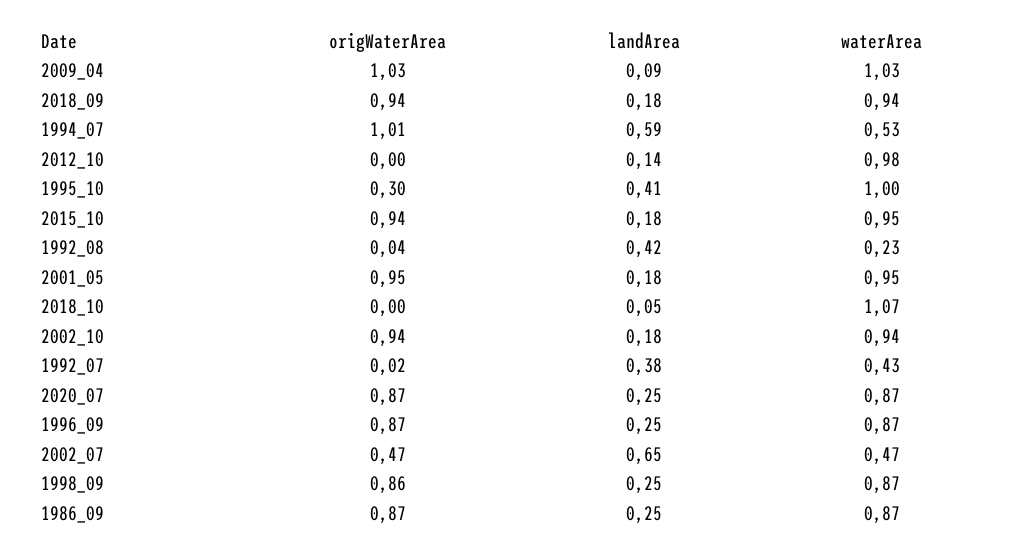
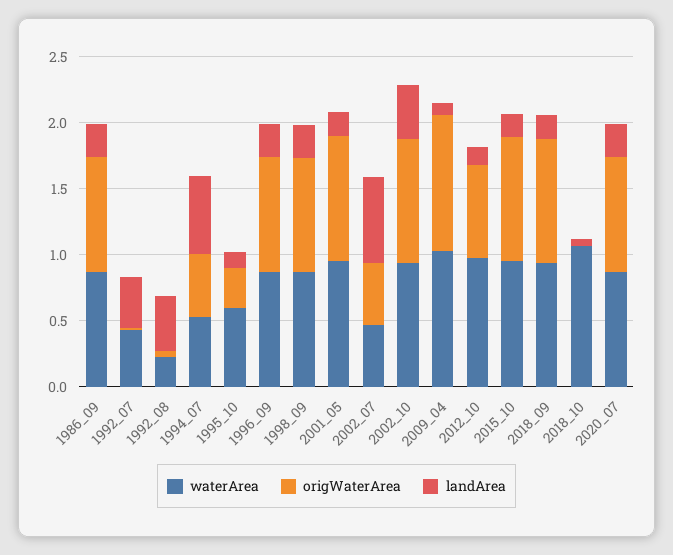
origWaterArea, 1994_07: 1.01 -> 0.5
origWaterArea, 2012_10: 0 -> 0.7
landArea, 1995_10: 0.41 -> 0.1
waterArea, 1995_10: 1 -> 0.6
landArea, 2002_10: 0.18 -> 0.4

